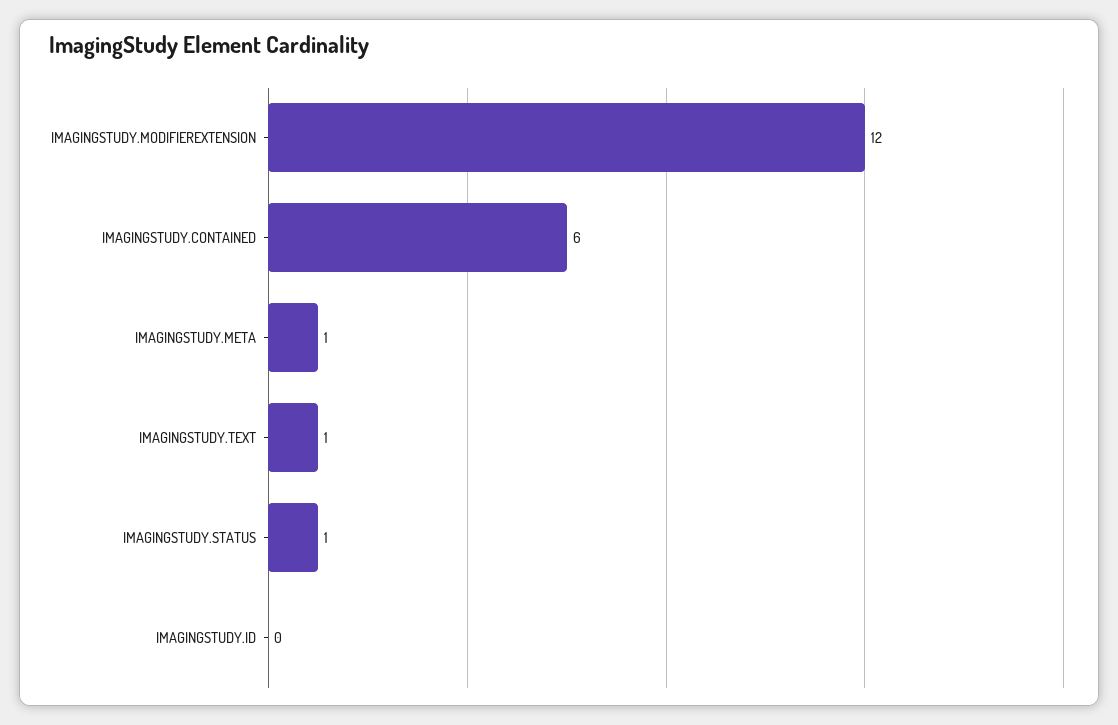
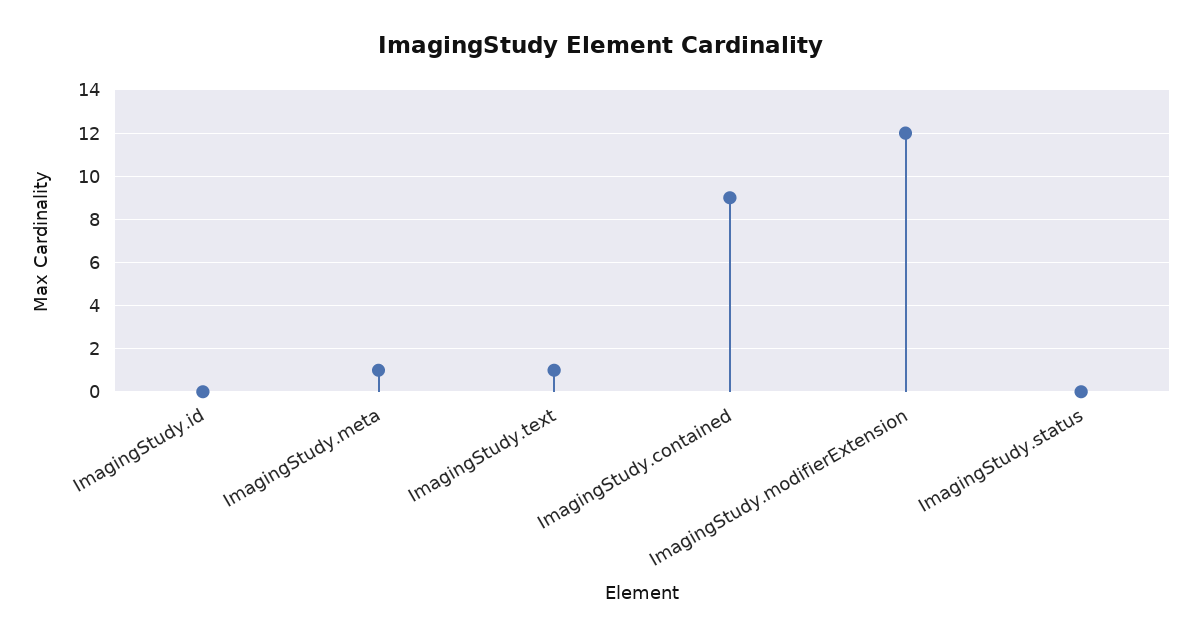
IMAGINGSTUDY.CONTAINED: 6 -> 9
IMAGINGSTUDY.STATUS: 1 -> 0

